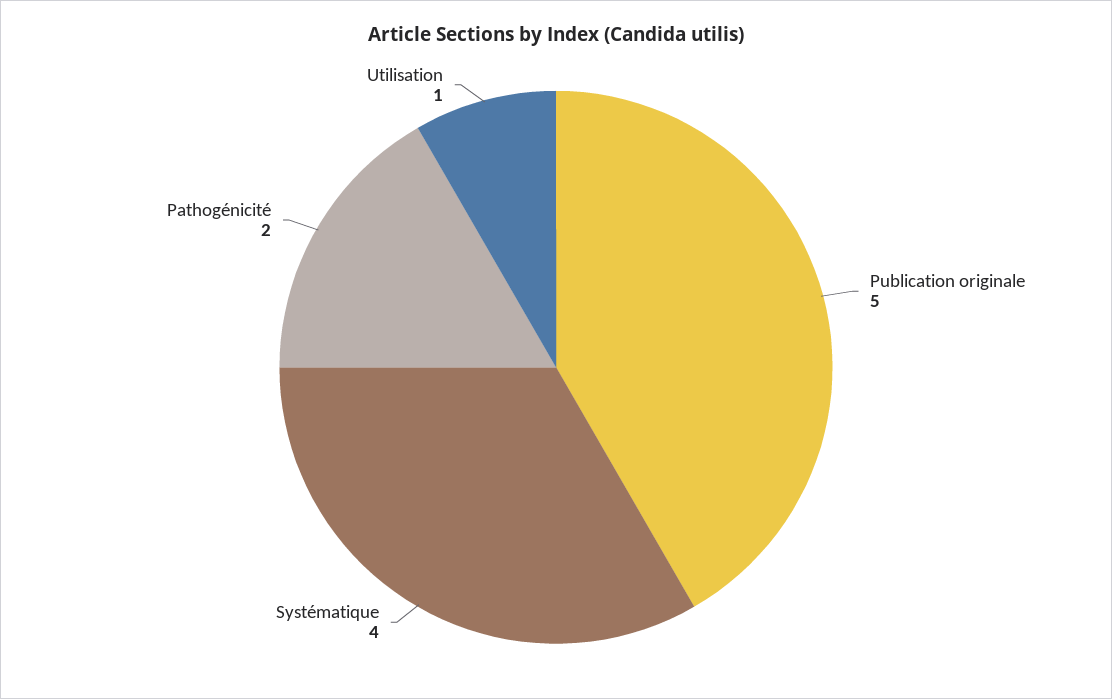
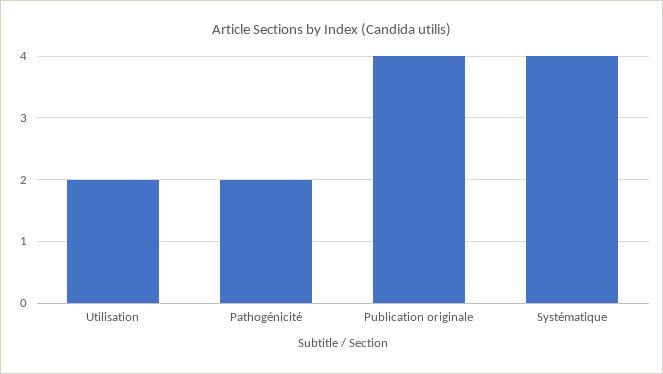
Publication originale: 5 -> 4
Utilisation: 1 -> 2

